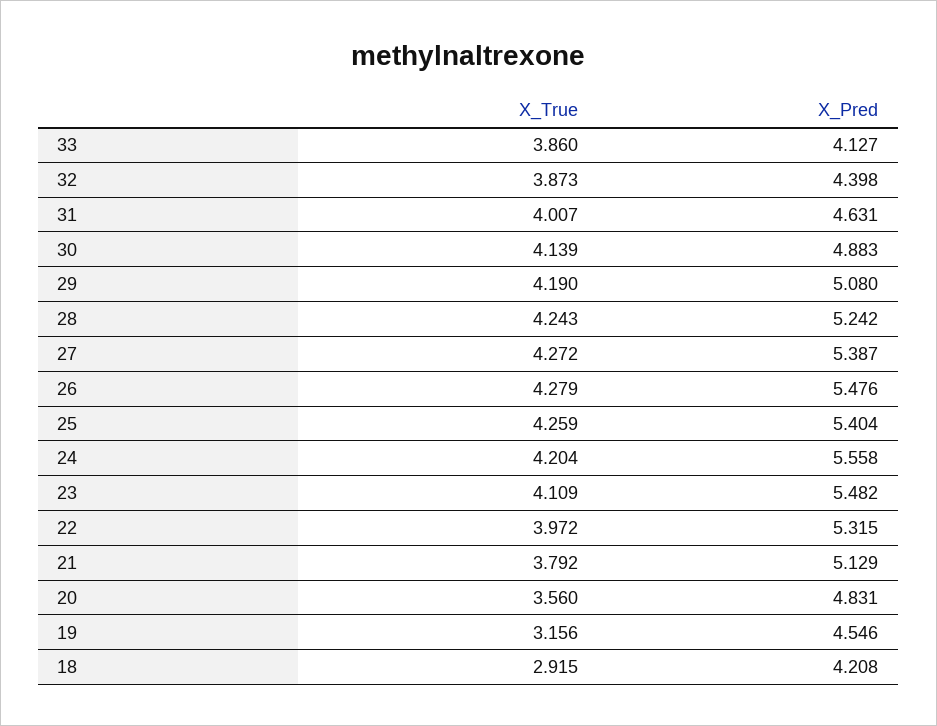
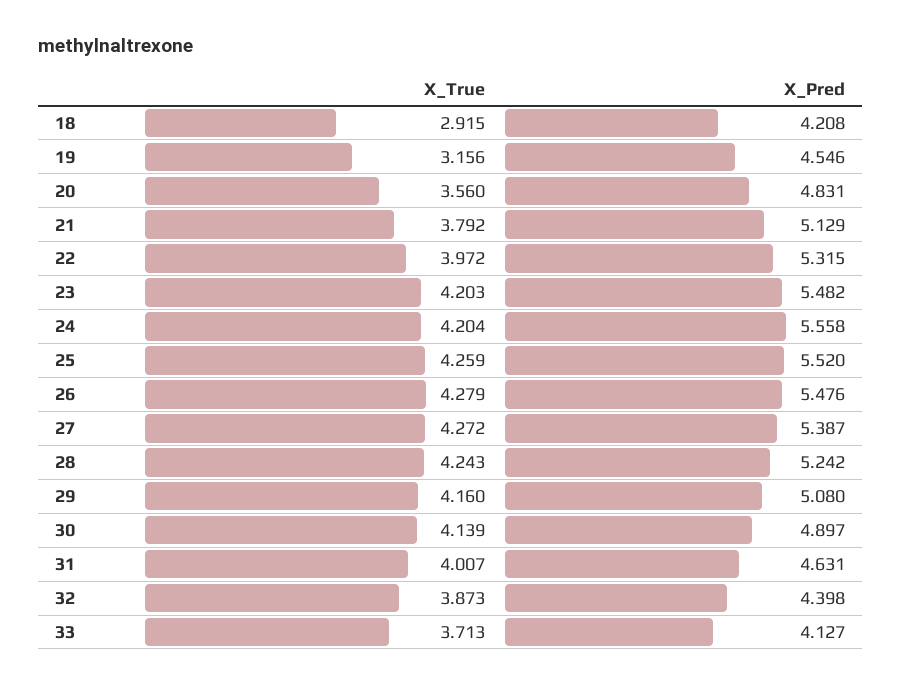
X_True, 33: 3.86 -> 3.713
X_Pred, 30: 4.883 -> 4.897
X_True, 29: 4.19 -> 4.16
X_Pred, 25: 5.404 -> 5.52
X_True, 23: 4.109 -> 4.203

